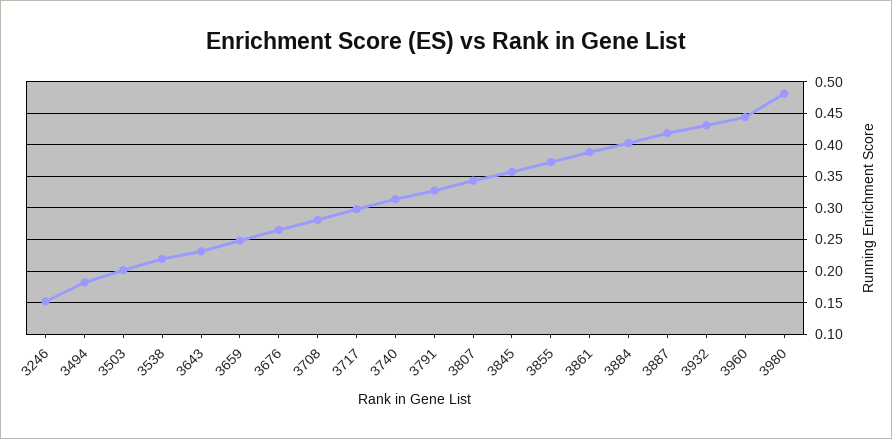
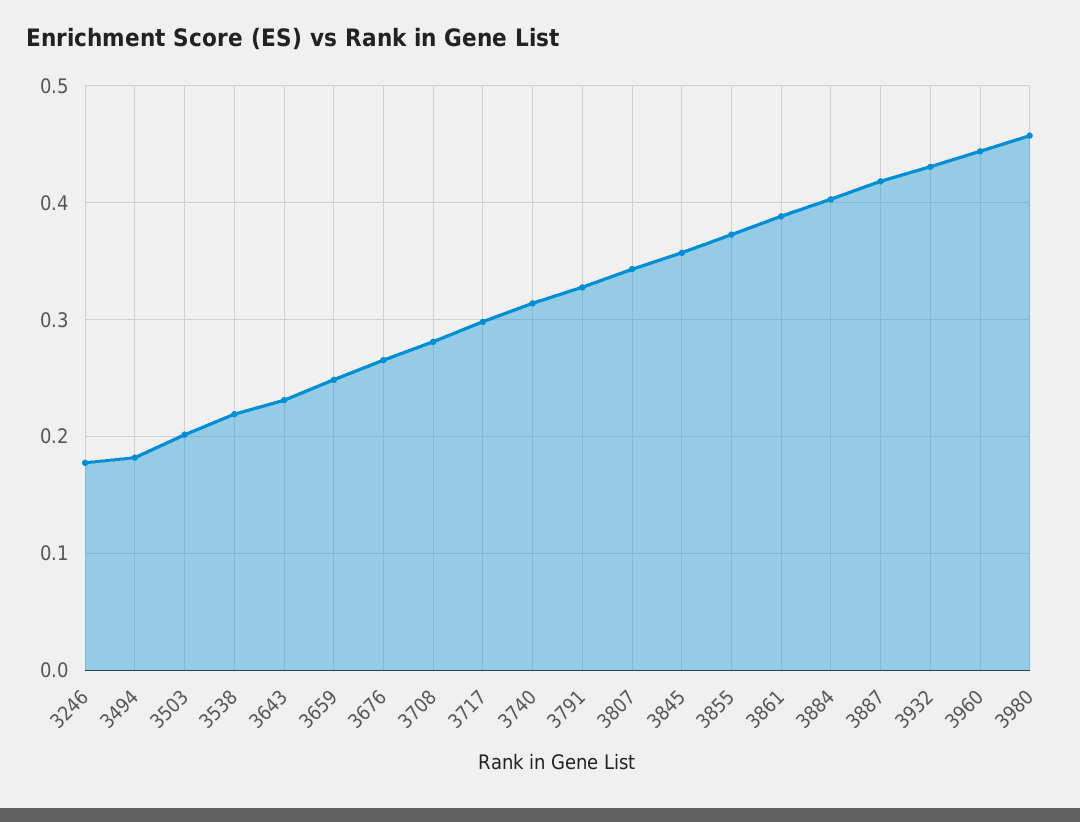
3246: 0.15 -> 0.18
3980: 0.48 -> 0.46

